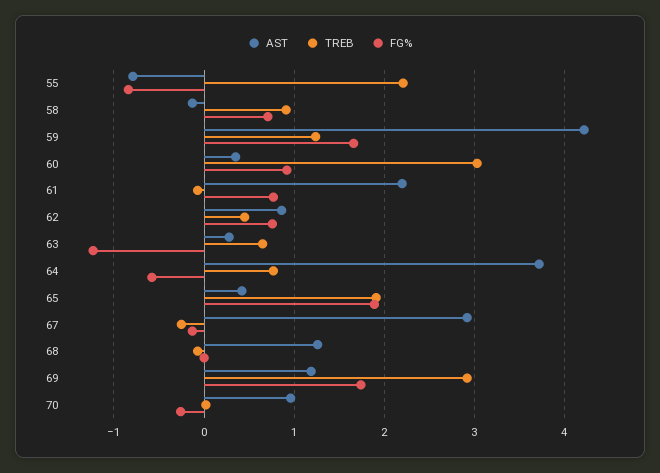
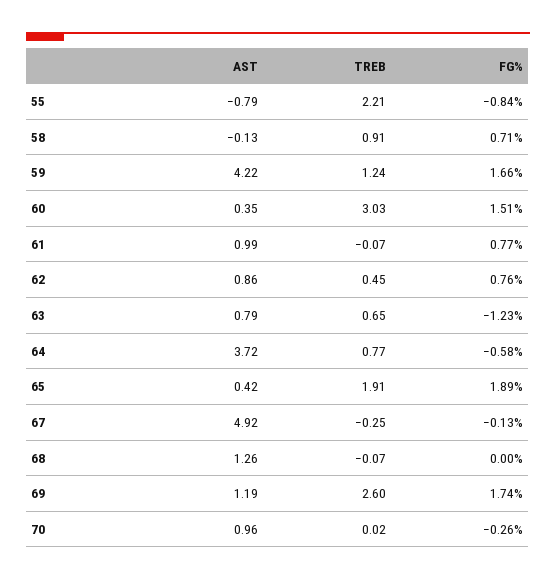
FG%, 60: 0.9 -> 1.51
AST, 61: 2.2 -> 0.99
AST, 63: 0.3 -> 0.79
AST, 67: 2.9 -> 4.92
TREB, 69: 2.9 -> 2.6

